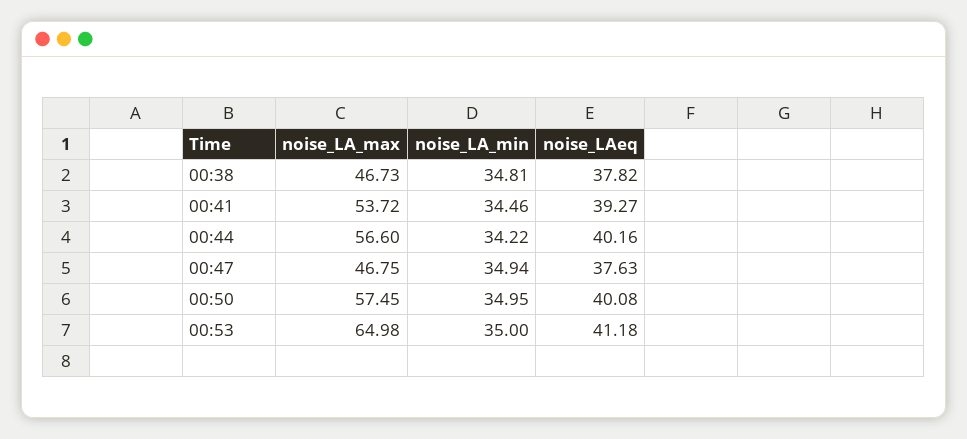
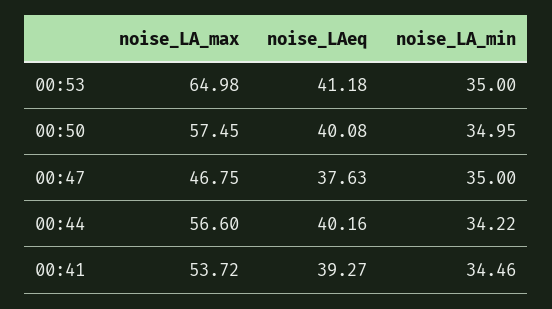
noise_LA_max, 00:38: 46.73 -> none
noise_LA_min, 00:38: 34.81 -> none
noise_LAeq, 00:38: 37.82 -> none
noise_LA_min, 00:47: 34.94 -> 35

